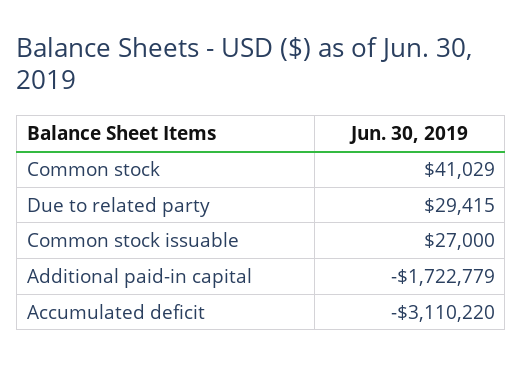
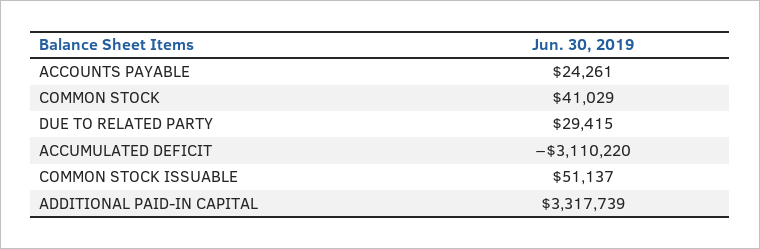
Common stock issuable: 27000 -> 51137
Additional paid-in capital: -1722779 -> 3317739
ACCOUNTS PAYABLE: none -> 24261

